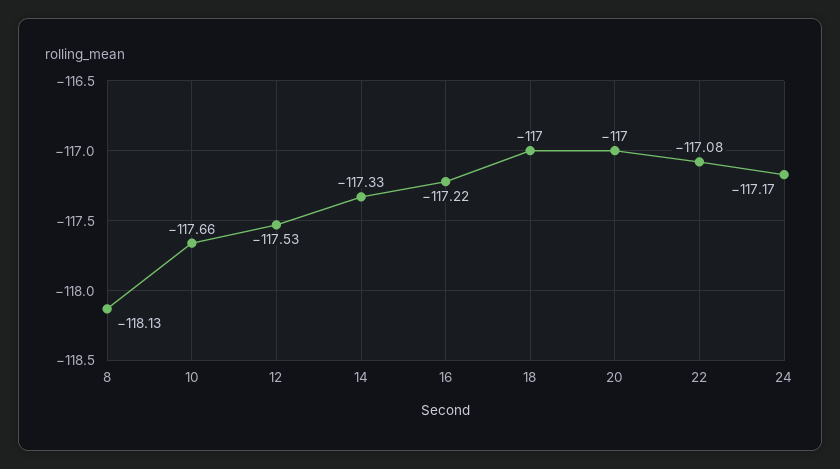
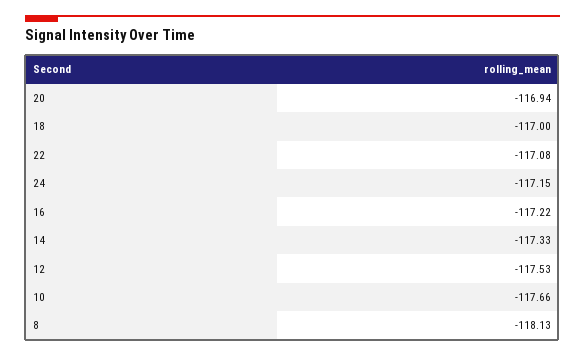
20: -117 -> -116.94
24: -117.17 -> -117.15

